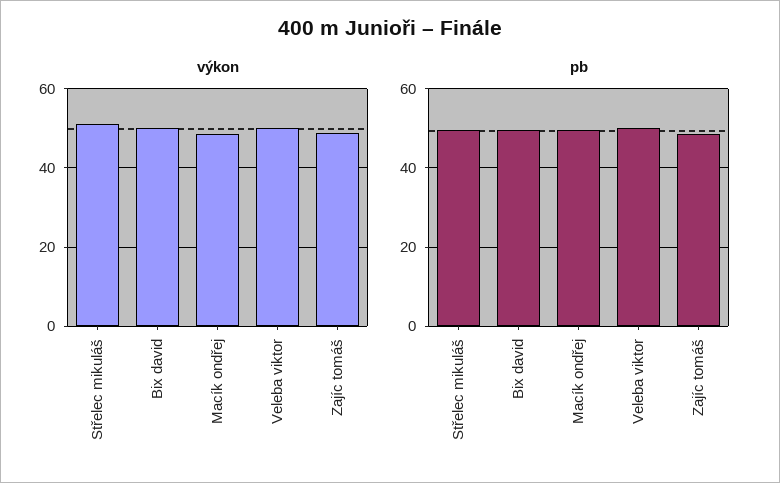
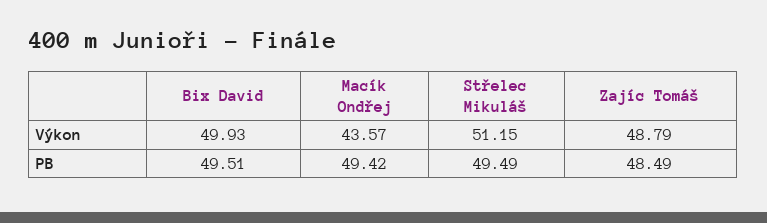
výkon, Macík ondřej: 48 -> 43.57
výkon, Veleba viktor: 50 -> none
pb, Veleba viktor: 50 -> none

